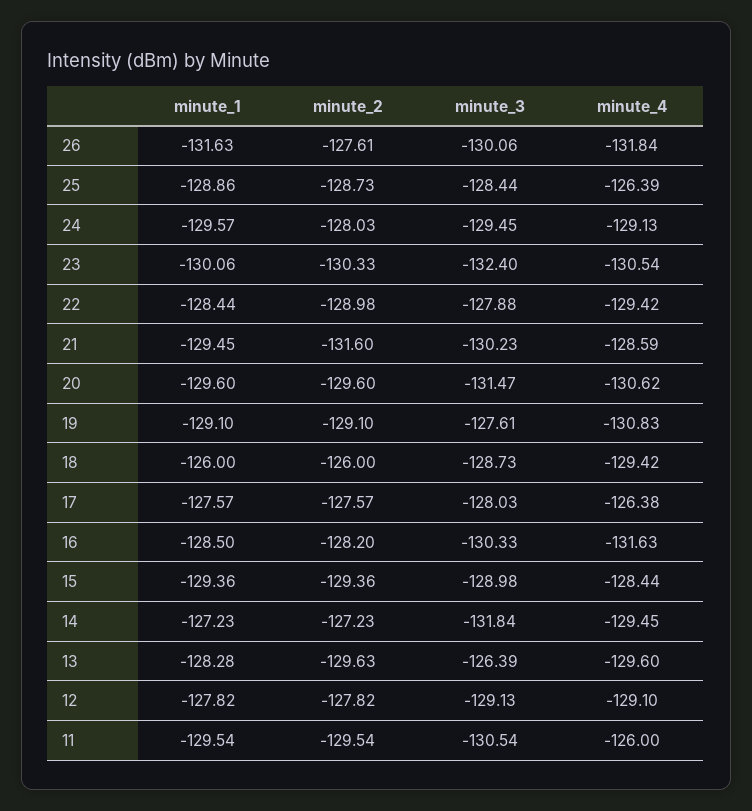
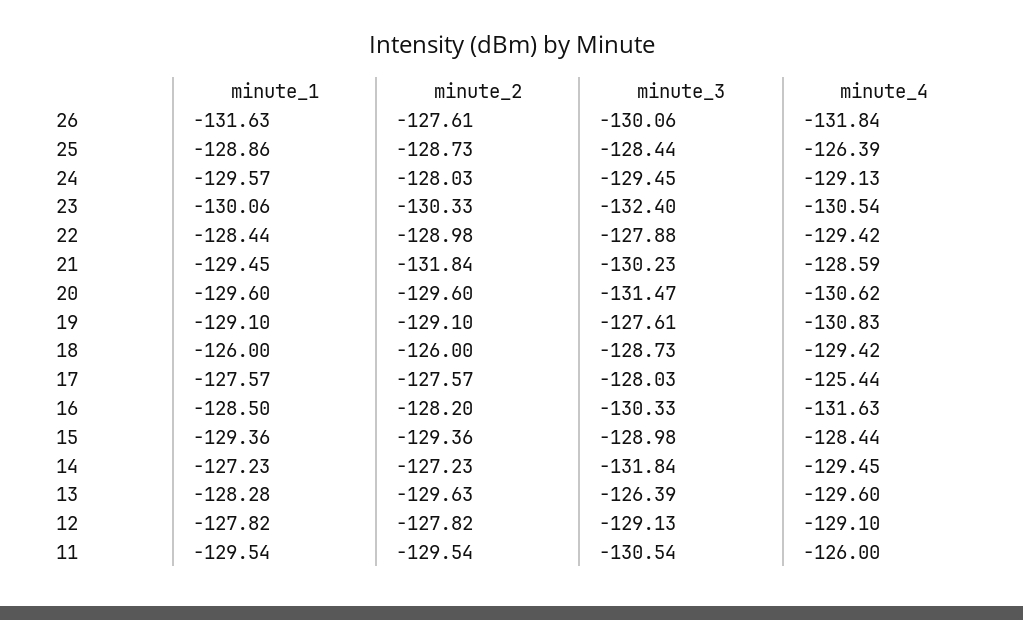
minute_2, 21: -131.6 -> -131.84
minute_4, 17: -126.38 -> -125.44

